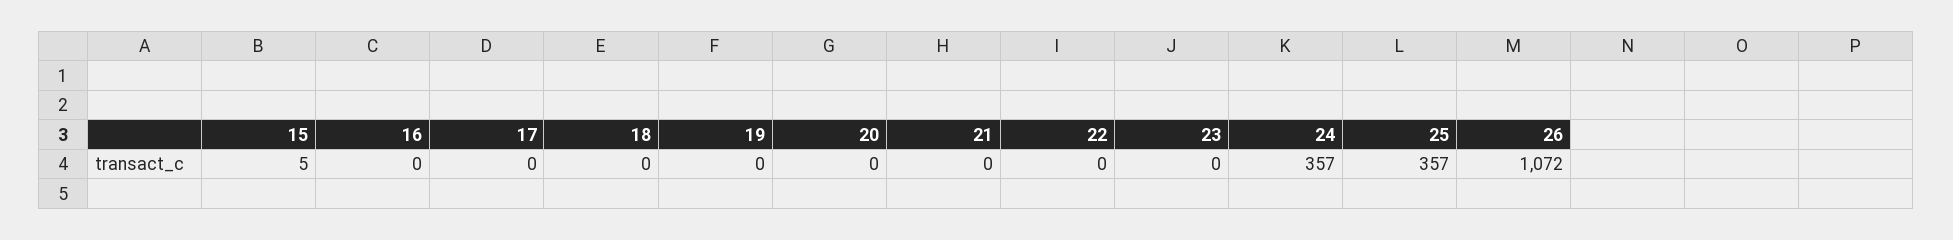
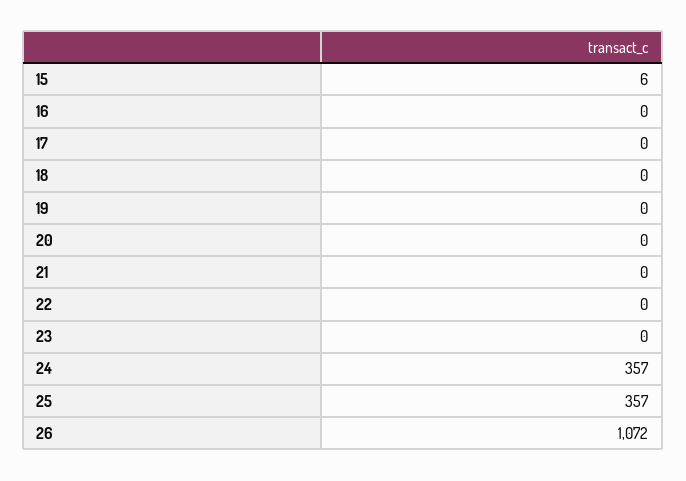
15: 5 -> 6

